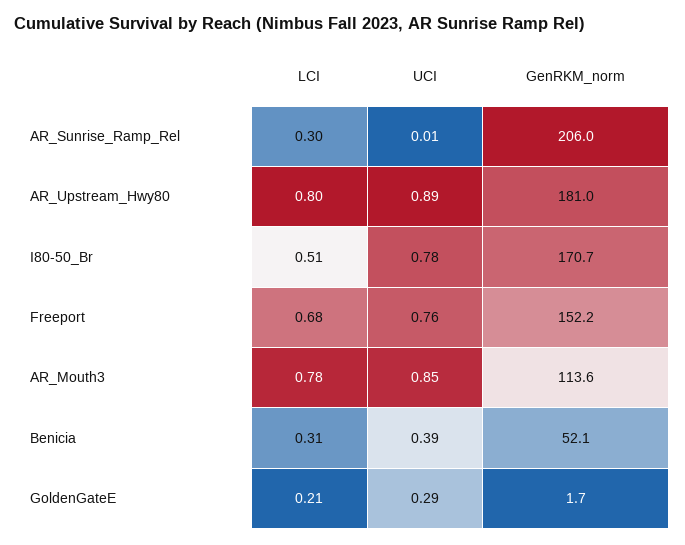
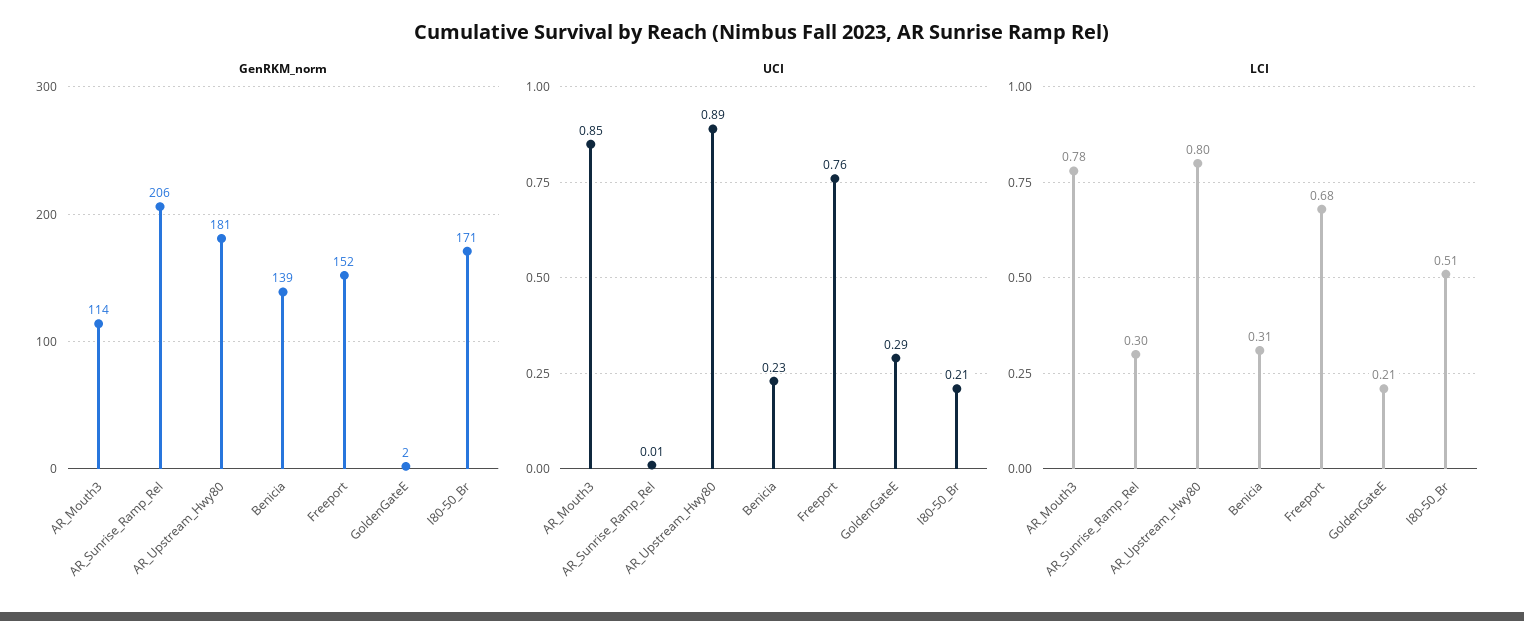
UCI, I80-50_Br: 0.78 -> 0.21
UCI, Benicia: 0.39 -> 0.23
GenRKM_norm, Benicia: 52.1 -> 139

